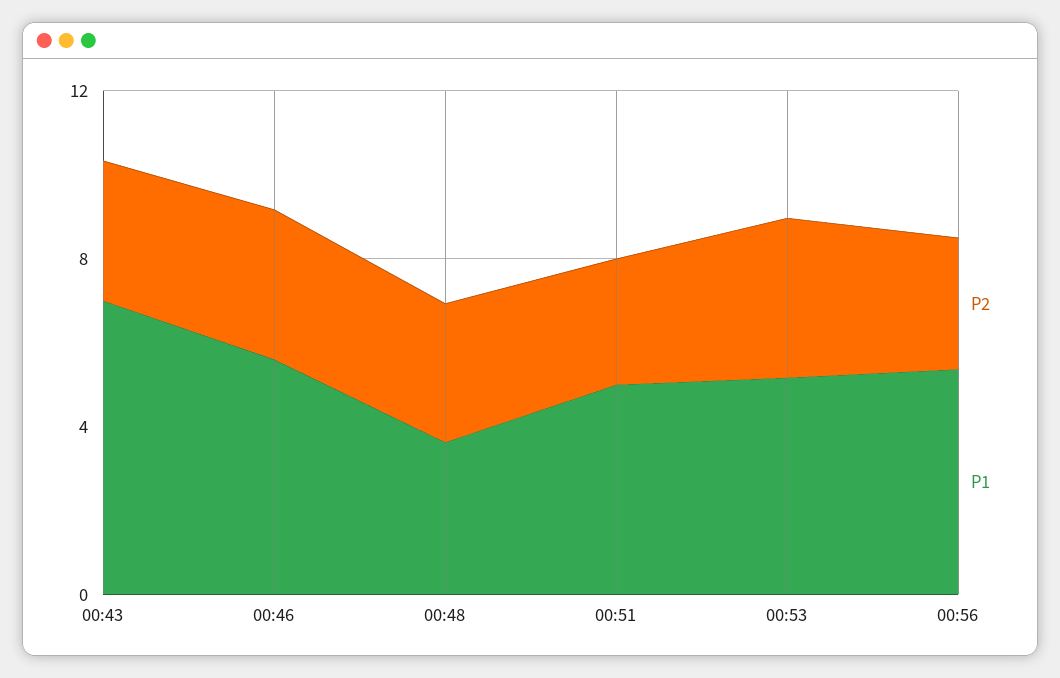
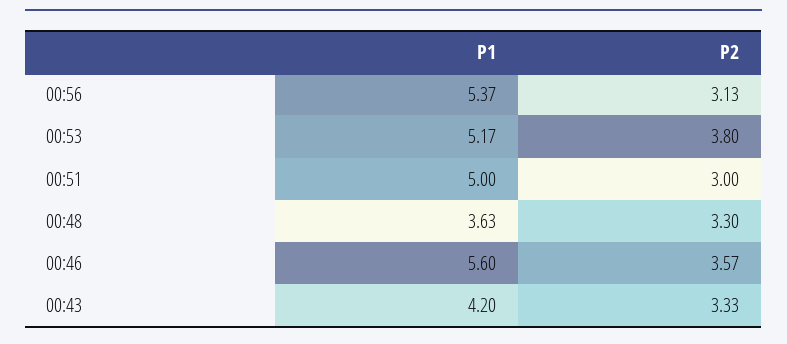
P1, 00:43: 7 -> 4.2

